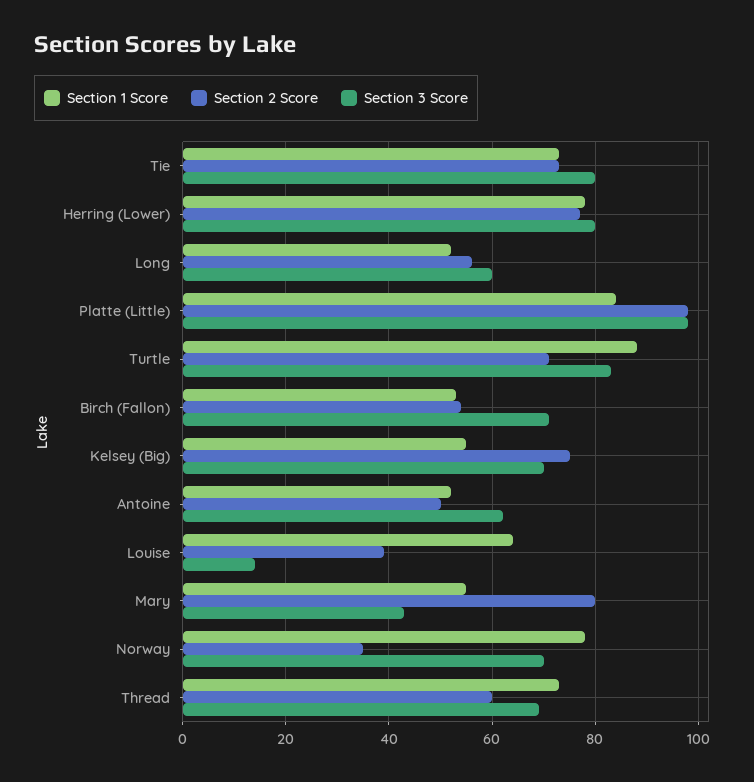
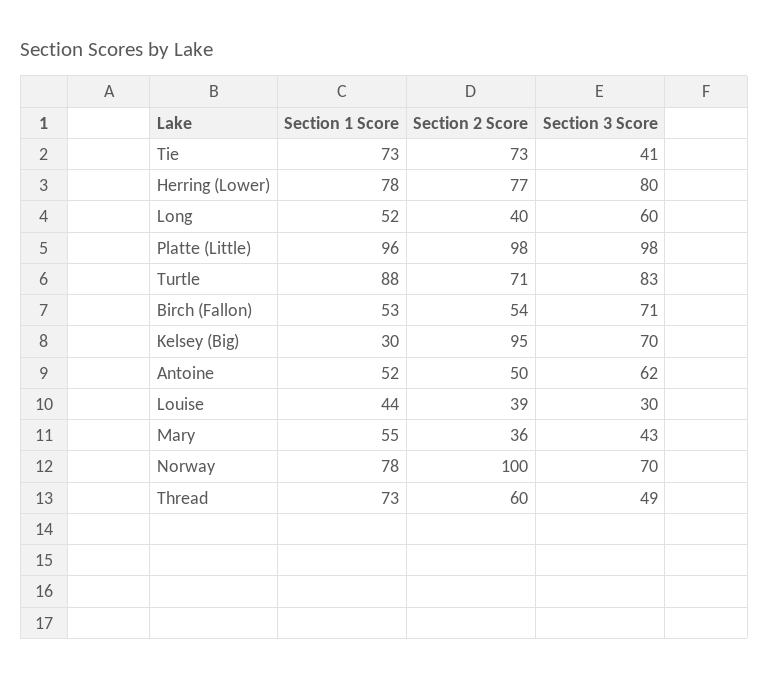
Section 3 Score, Tie: 80 -> 41
Section 2 Score, Long: 55 -> 40
Section 1 Score, Platte (Little): 85 -> 96
Section 1 Score, Kelsey (Big): 55 -> 30
Section 2 Score, Kelsey (Big): 75 -> 95
Section 1 Score, Louise: 65 -> 44
Section 3 Score, Louise: 15 -> 30
Section 2 Score, Mary: 80 -> 36
Section 2 Score, Norway: 35 -> 100
Section 3 Score, Thread: 70 -> 49

